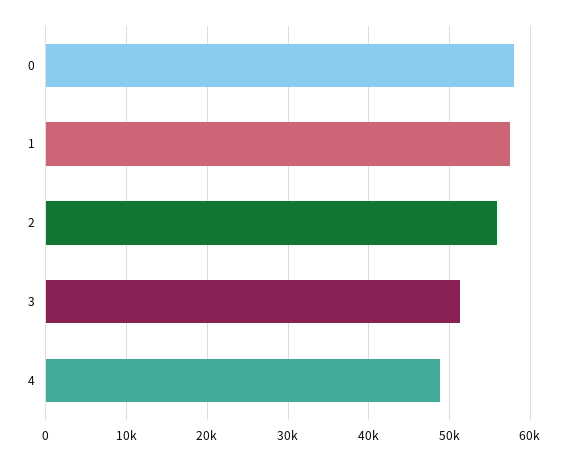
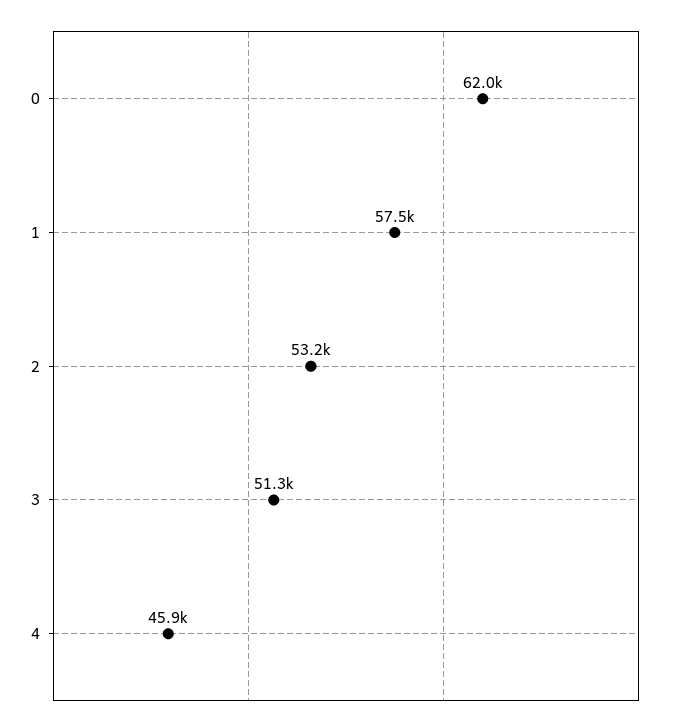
0: 58000 -> 62000
2: 56000 -> 53200
4: 49000 -> 45900

